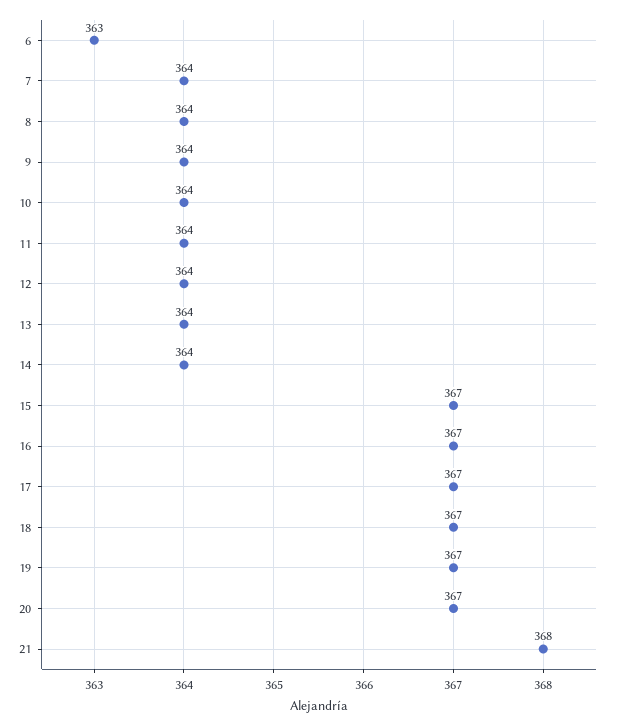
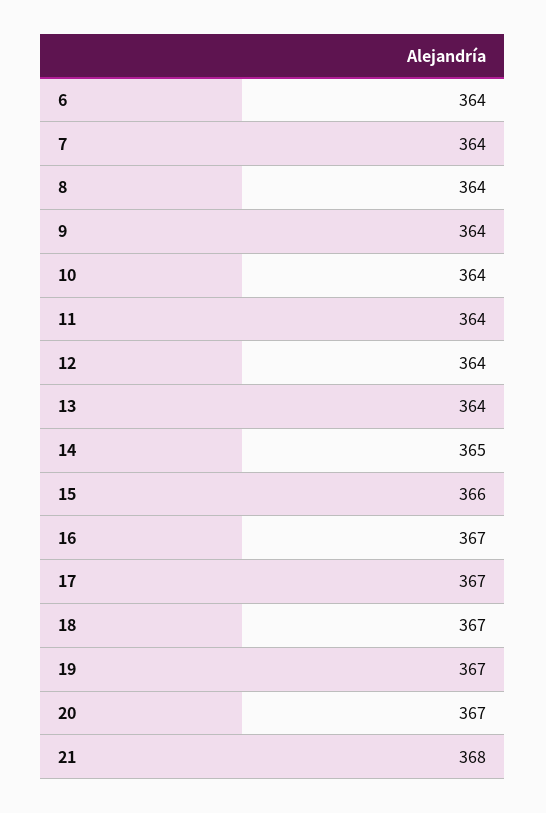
6: 363 -> 364
14: 364 -> 365
15: 367 -> 366

